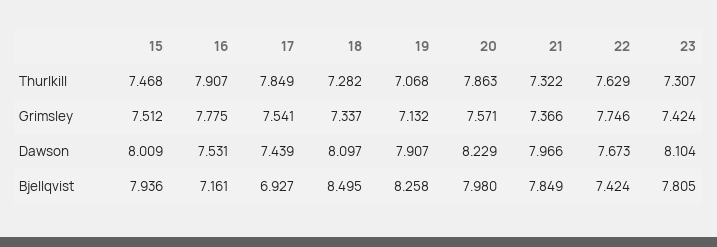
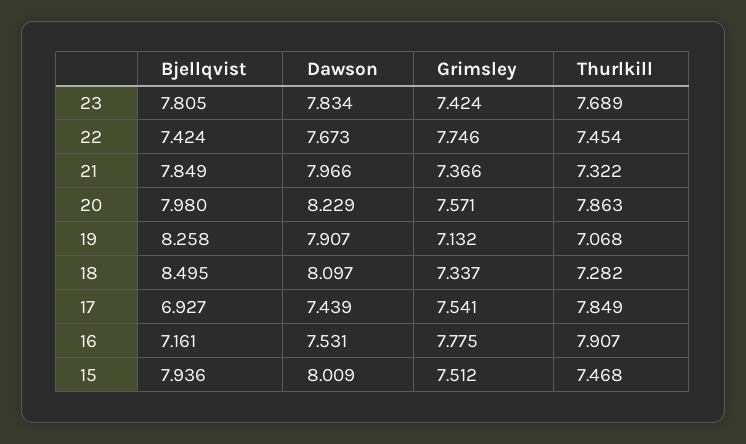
22, Thurlkill: 7.629 -> 7.454
23, Thurlkill: 7.307 -> 7.689
23, Dawson: 8.104 -> 7.834

